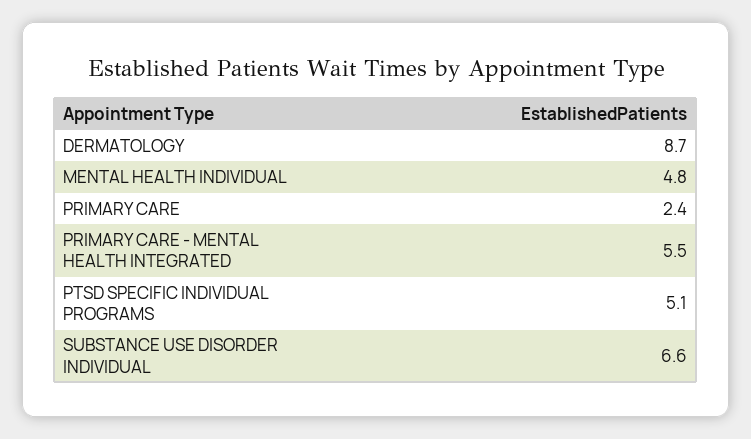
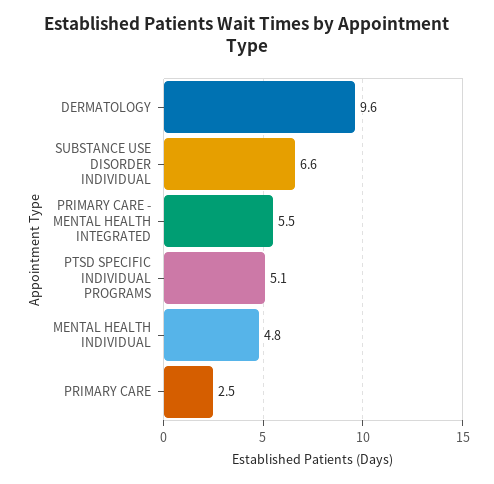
DERMATOLOGY: 8.7 -> 9.6
PRIMARY CARE: 2.4 -> 2.5

